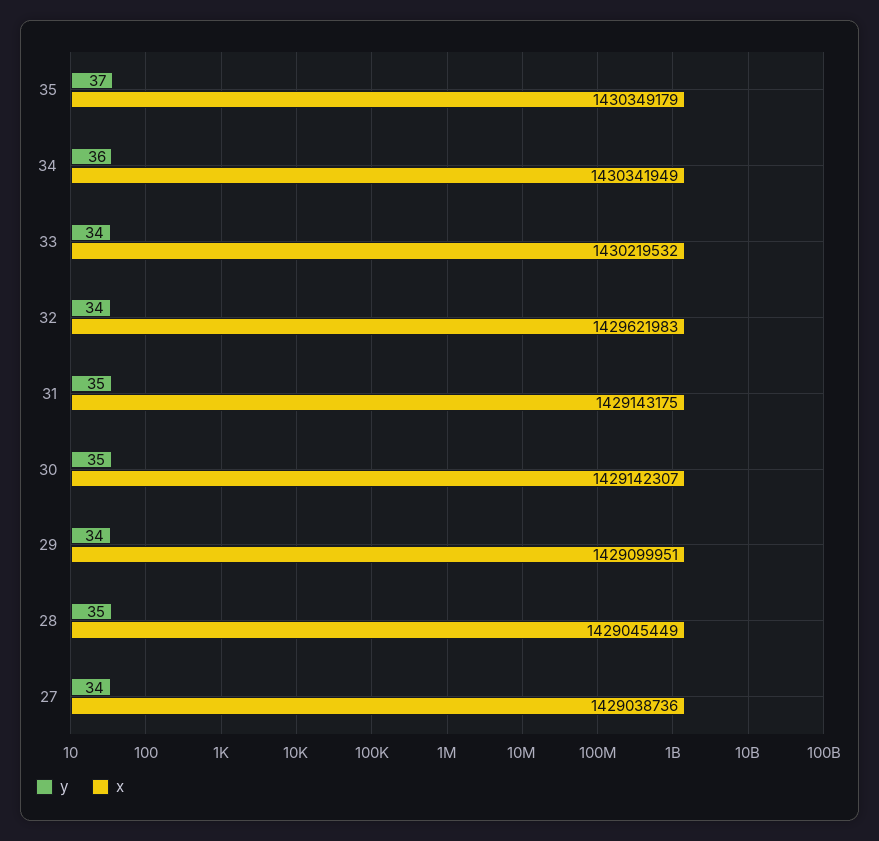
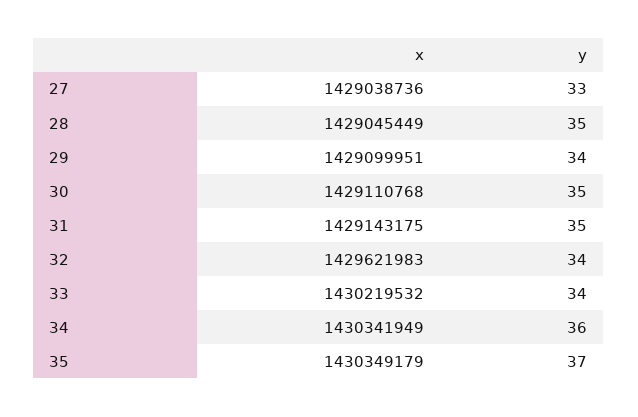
x, 30: 1429142307 -> 1429110768
y, 27: 34 -> 33

